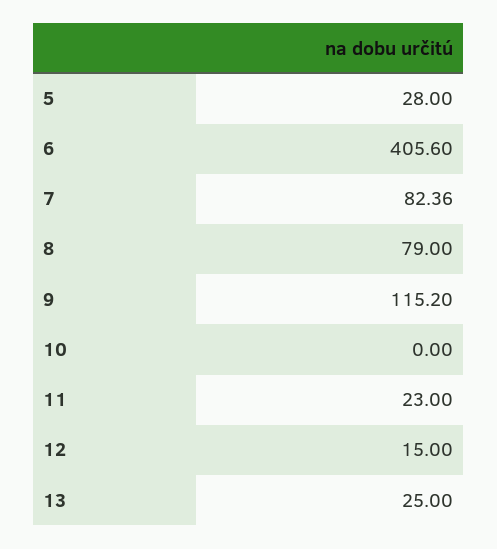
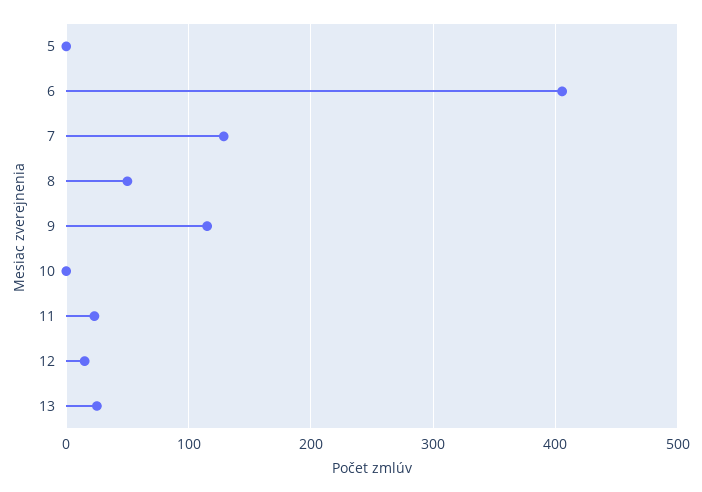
5: 28 -> 0
7: 82.36 -> 130
8: 79 -> 50

